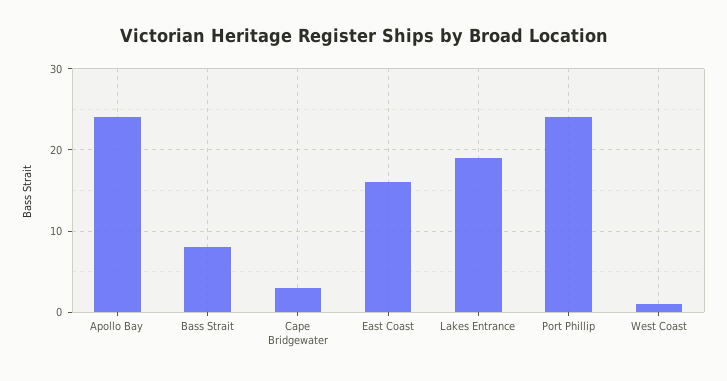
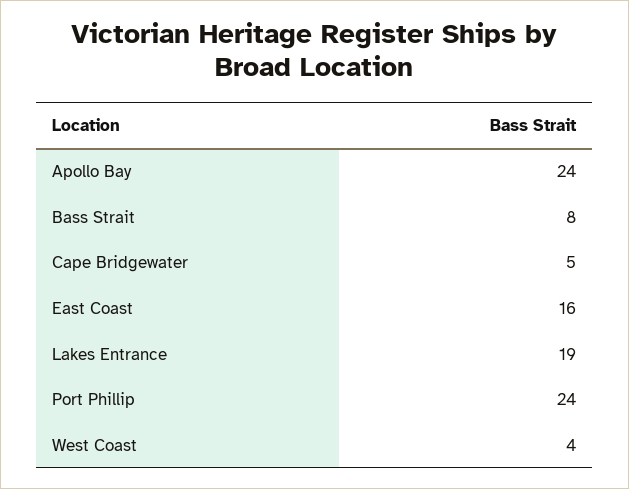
Cape Bridgewater: 3 -> 5
West Coast: 1 -> 4

